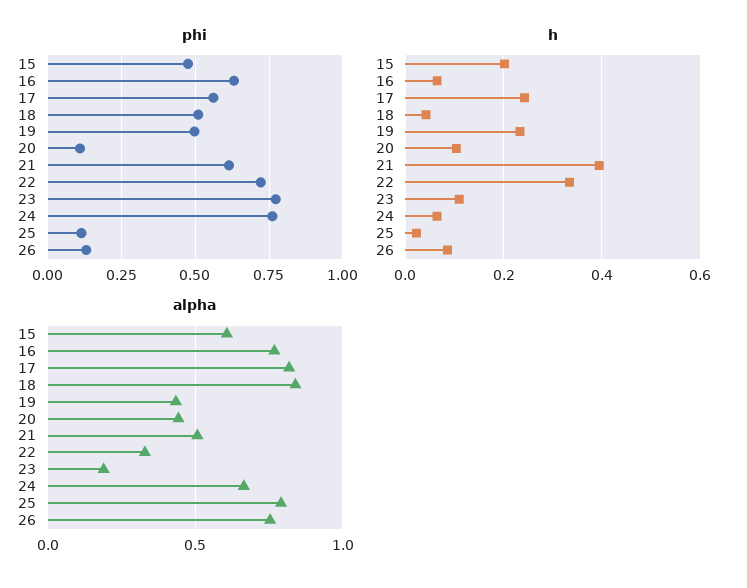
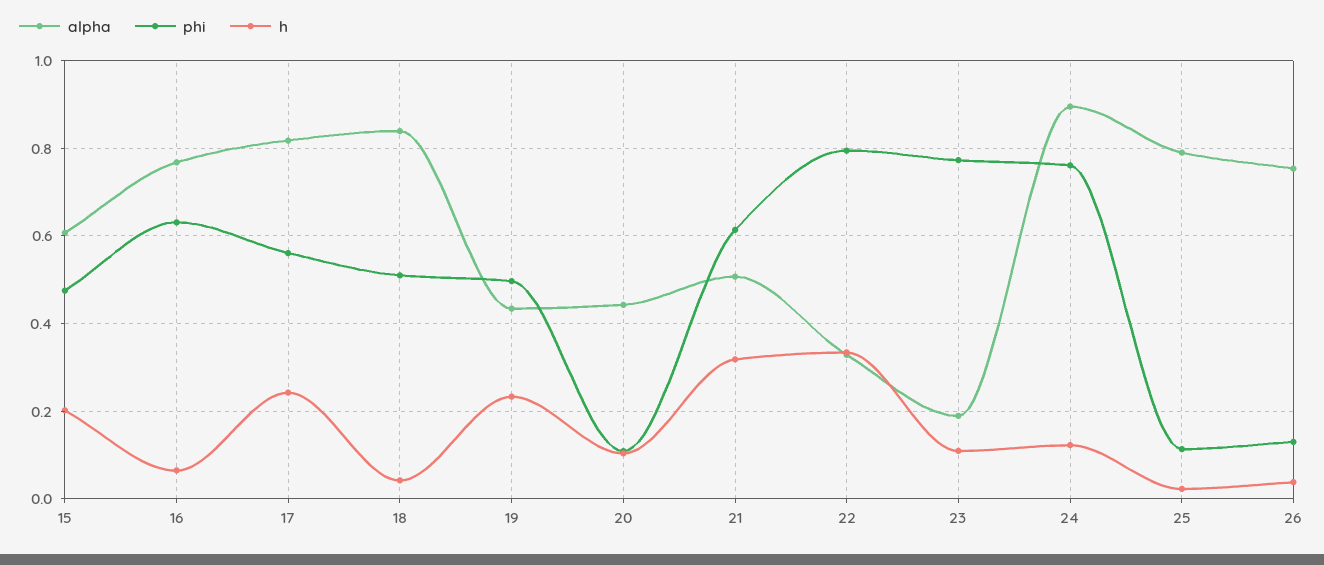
phi, 22: 0.725 -> 0.8
h, 21: 0.4 -> 0.32
h, 24: 0.06 -> 0.12
h, 26: 0.08 -> 0.04
alpha, 24: 0.65 -> 0.9

